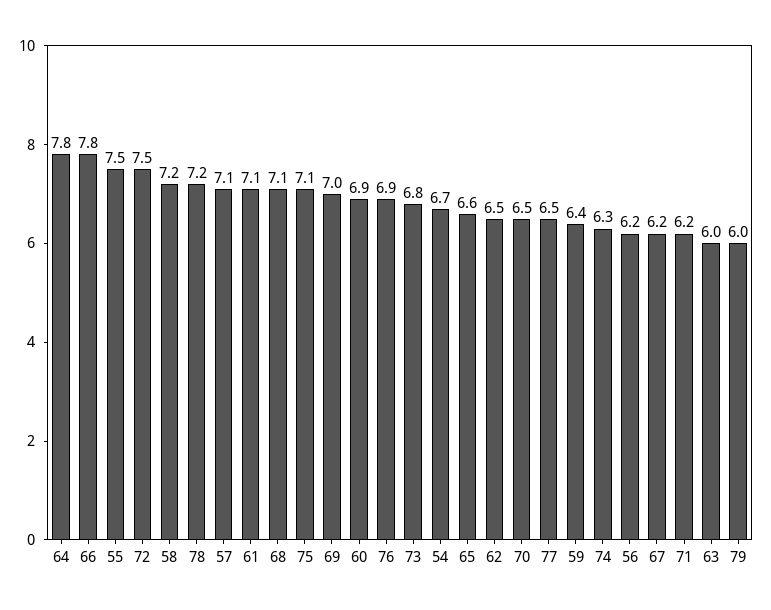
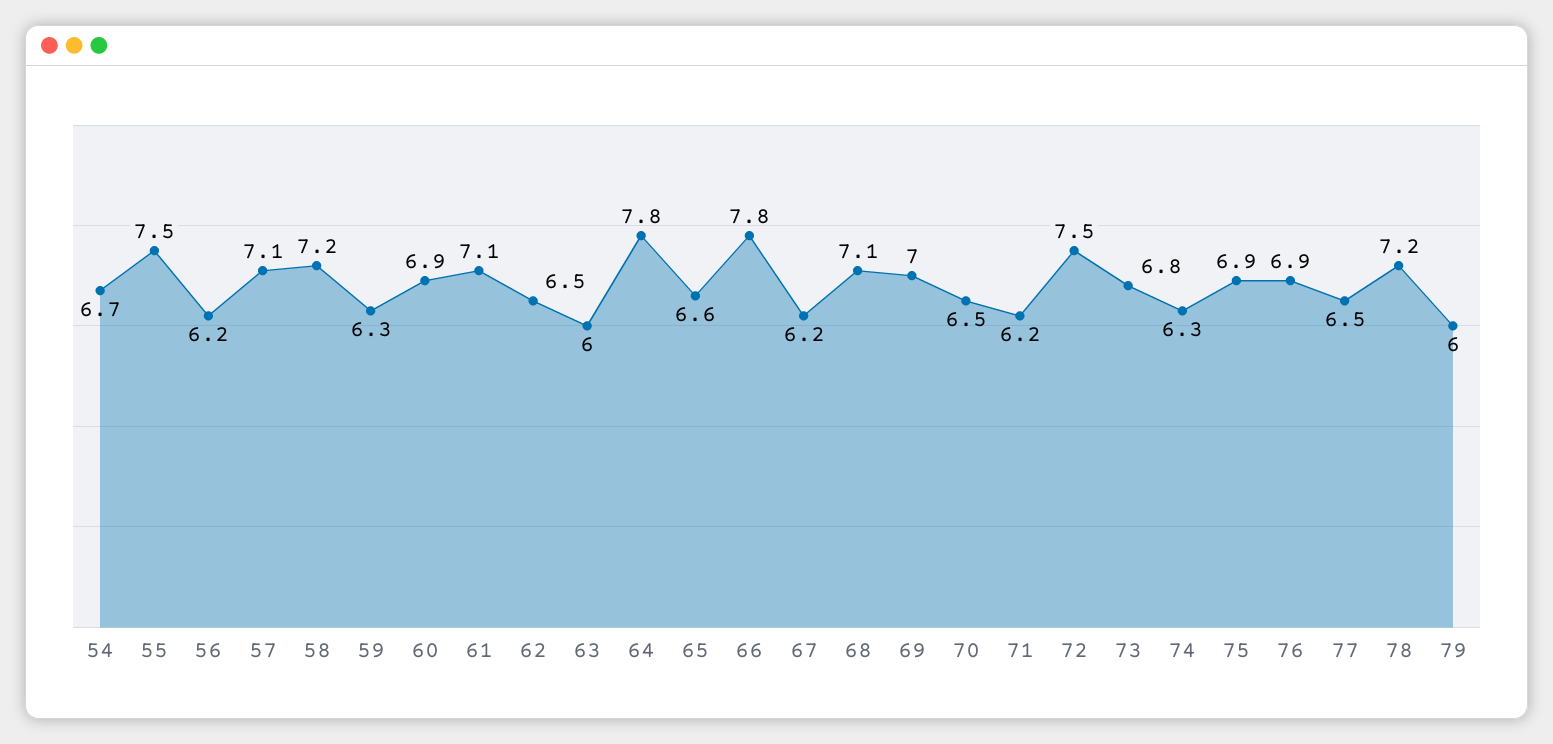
75: 7.1 -> 6.9
59: 6.4 -> 6.3

